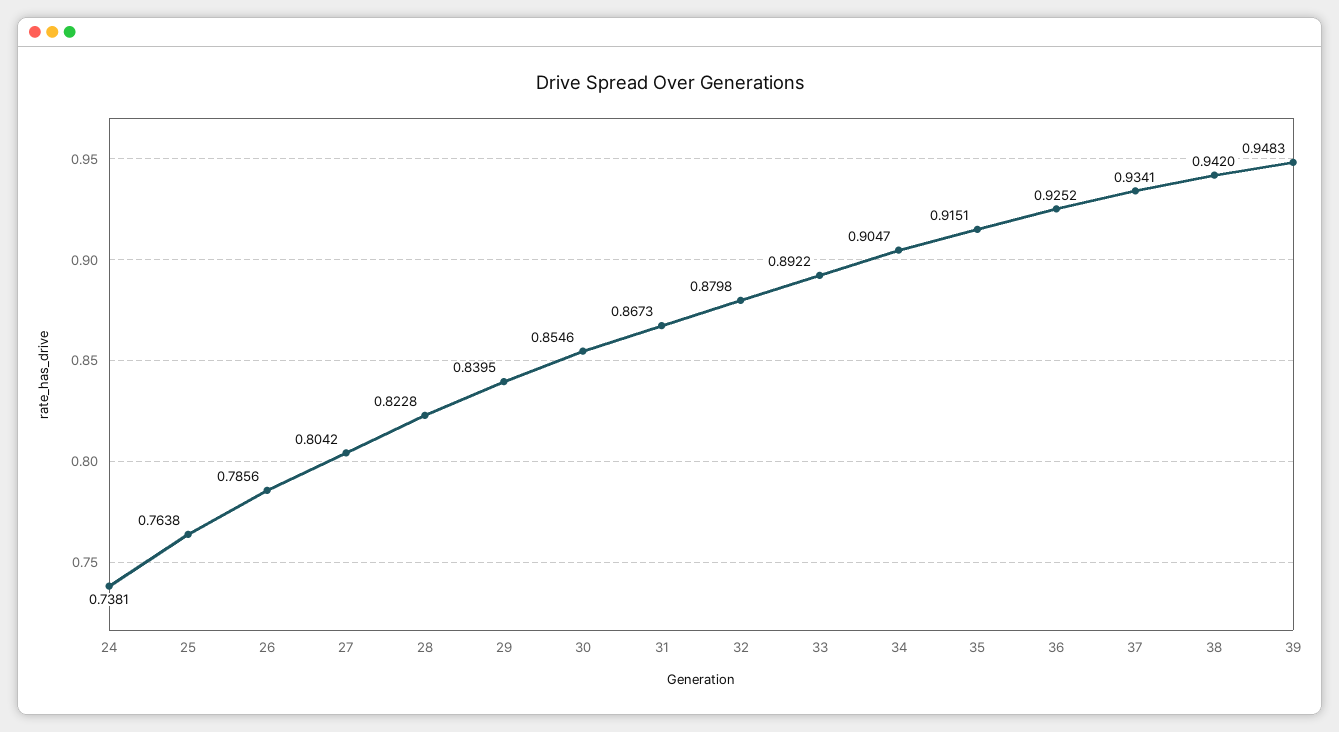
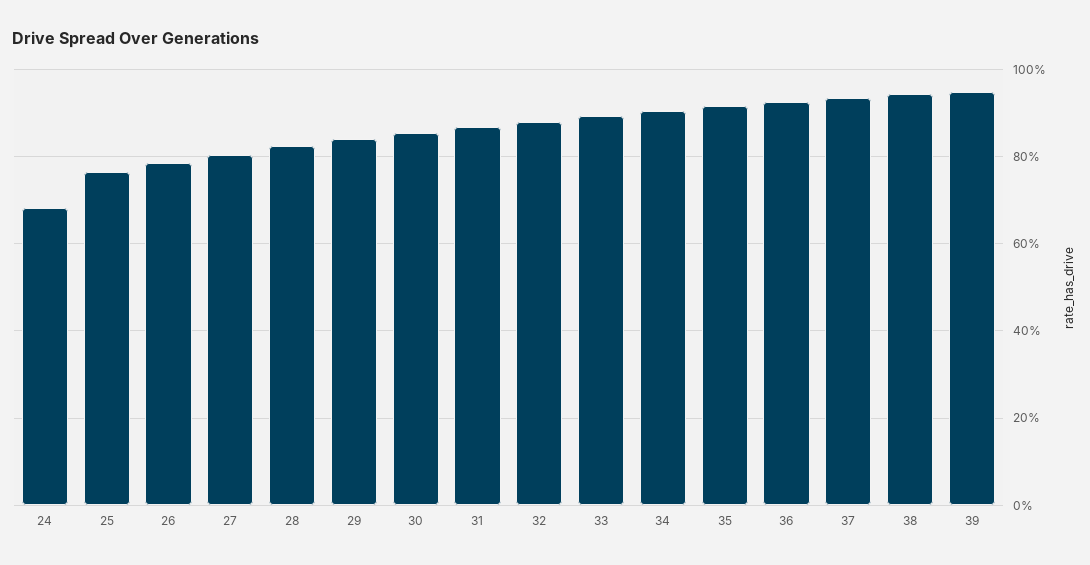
24: 0.7381 -> 0.68

